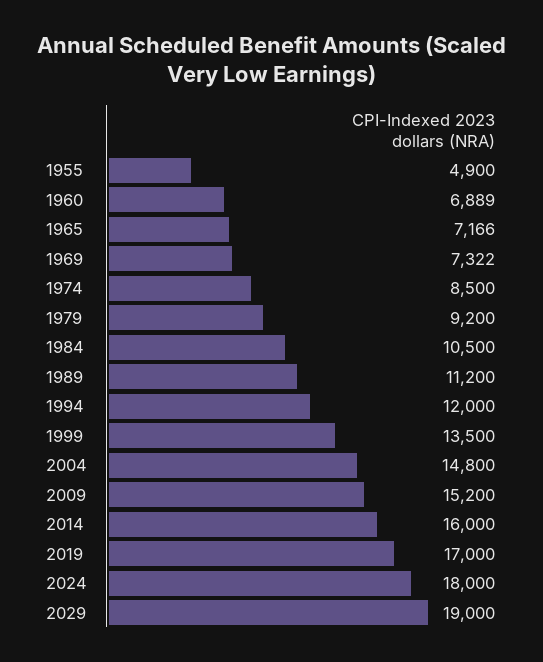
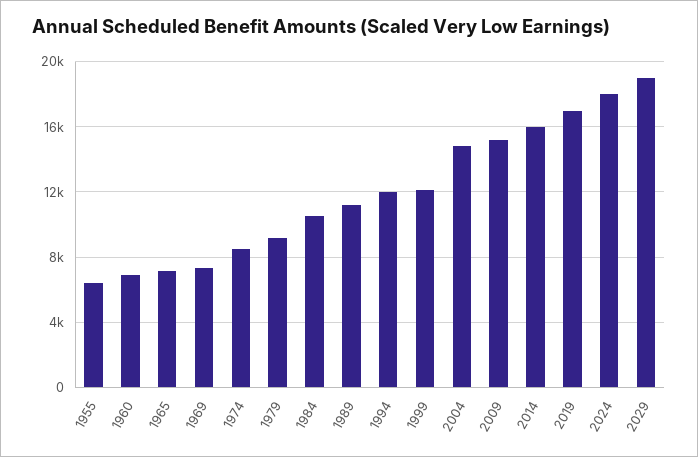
1955: 4900 -> 6500
1999: 13500 -> 12000

